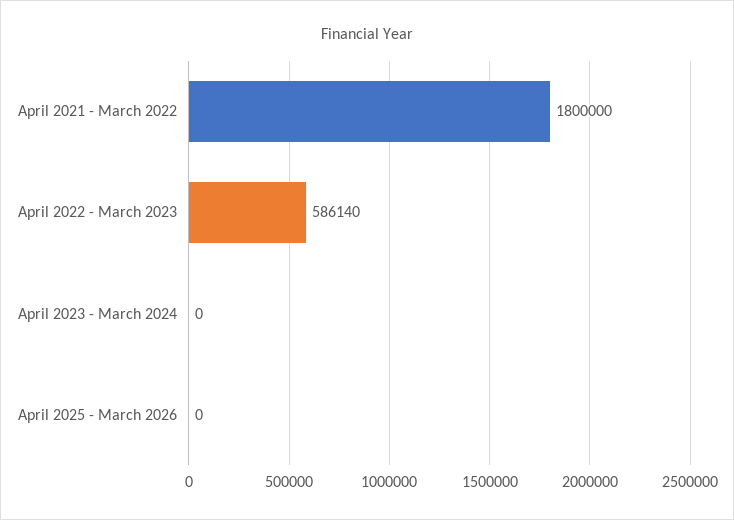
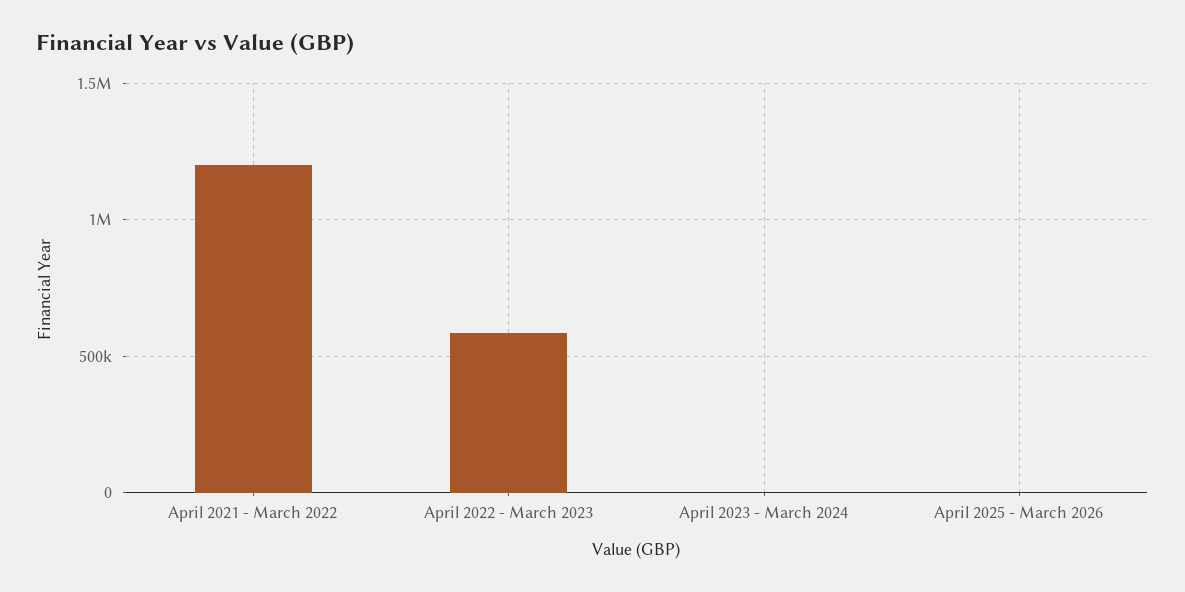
April 2021 - March 2022: 1800000 -> 1200000

